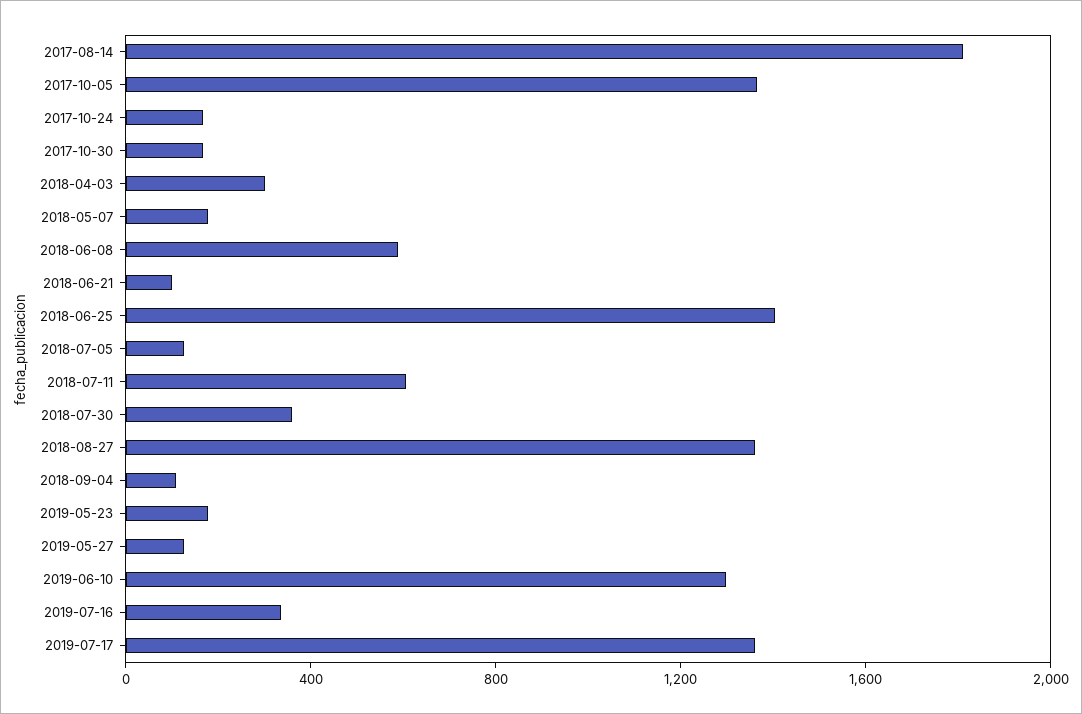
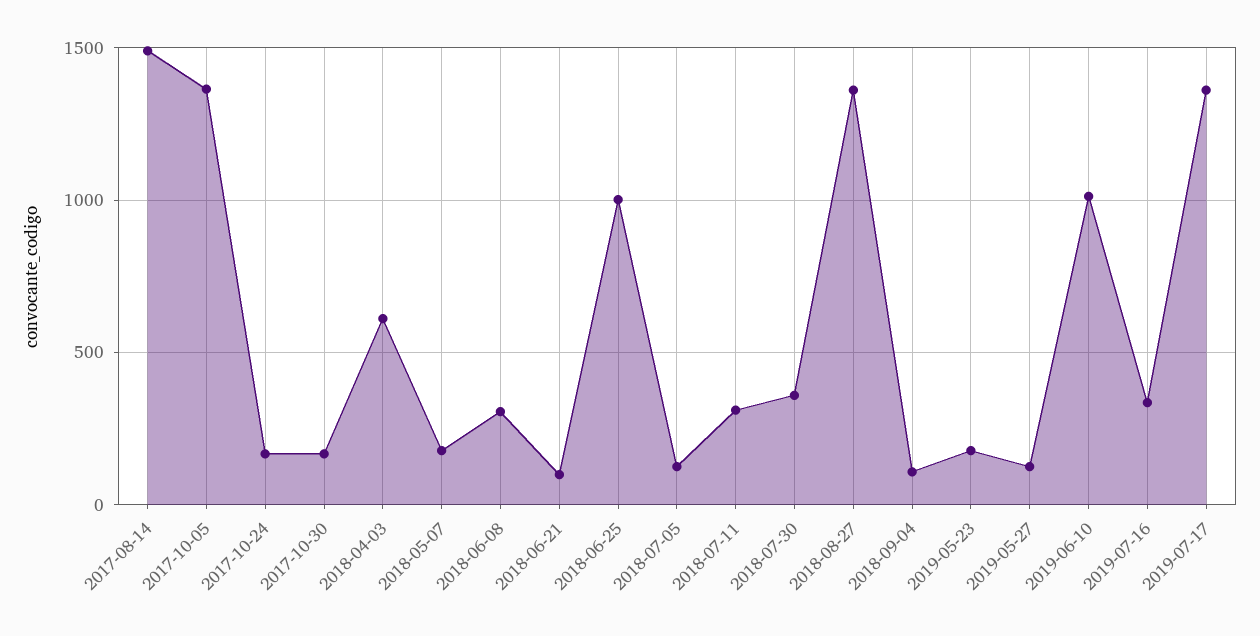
2017-08-14: 1800 -> 1500
2018-04-03: 300 -> 600
2018-06-08: 600 -> 300
2018-06-25: 1400 -> 1000
2018-07-11: 600 -> 300
2019-06-10: 1300 -> 1000

